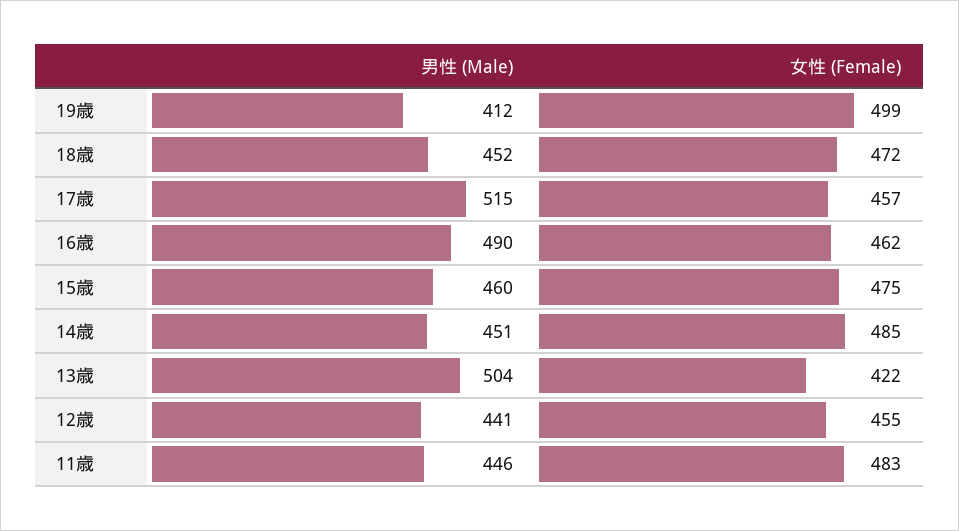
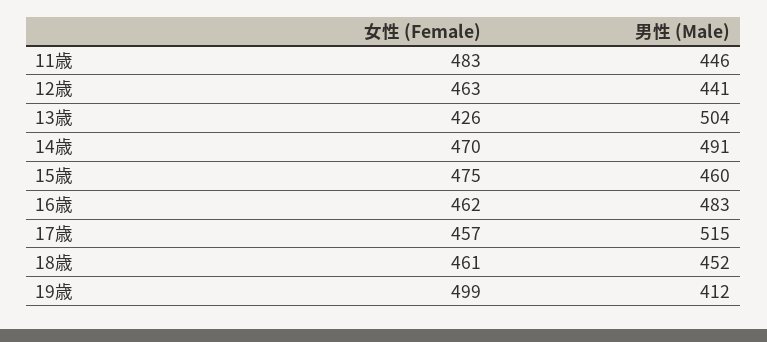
女性 (Female), 18歳: 472 -> 461
男性 (Male), 16歳: 490 -> 483
男性 (Male), 14歳: 451 -> 491
女性 (Female), 14歳: 485 -> 470
女性 (Female), 13歳: 422 -> 426
女性 (Female), 12歳: 455 -> 463

